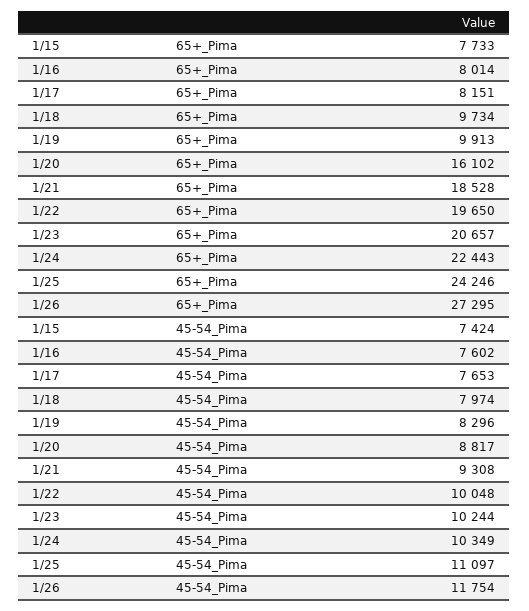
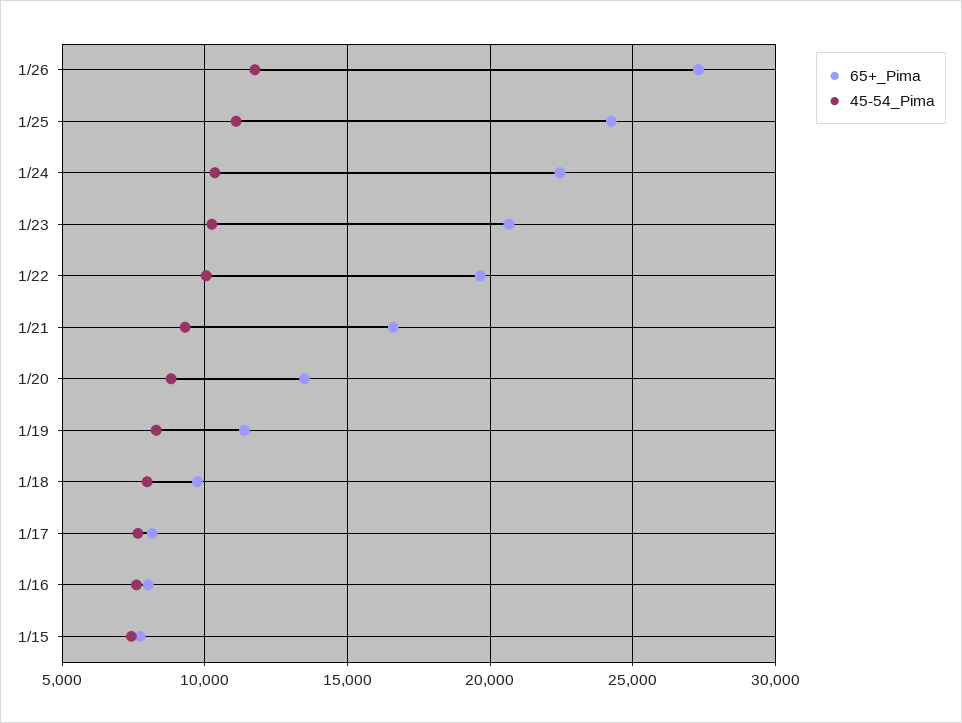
65+_Pima, 1/19: 9913 -> 11500
65+_Pima, 1/20: 16102 -> 13500
65+_Pima, 1/21: 18528 -> 16500

